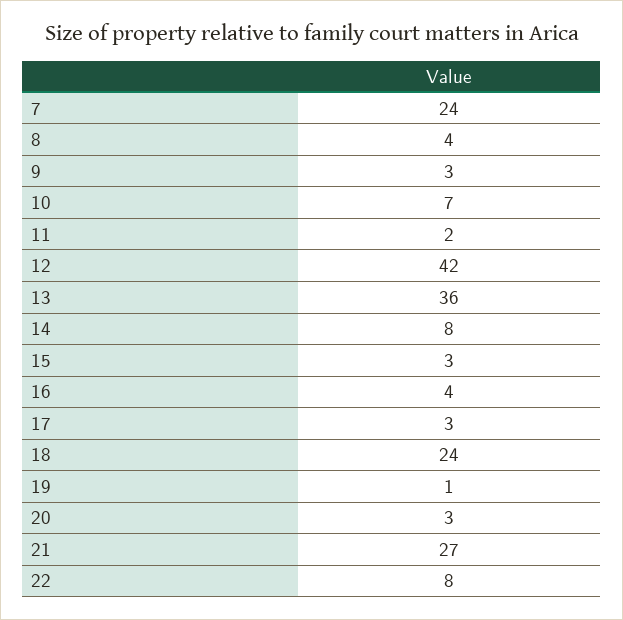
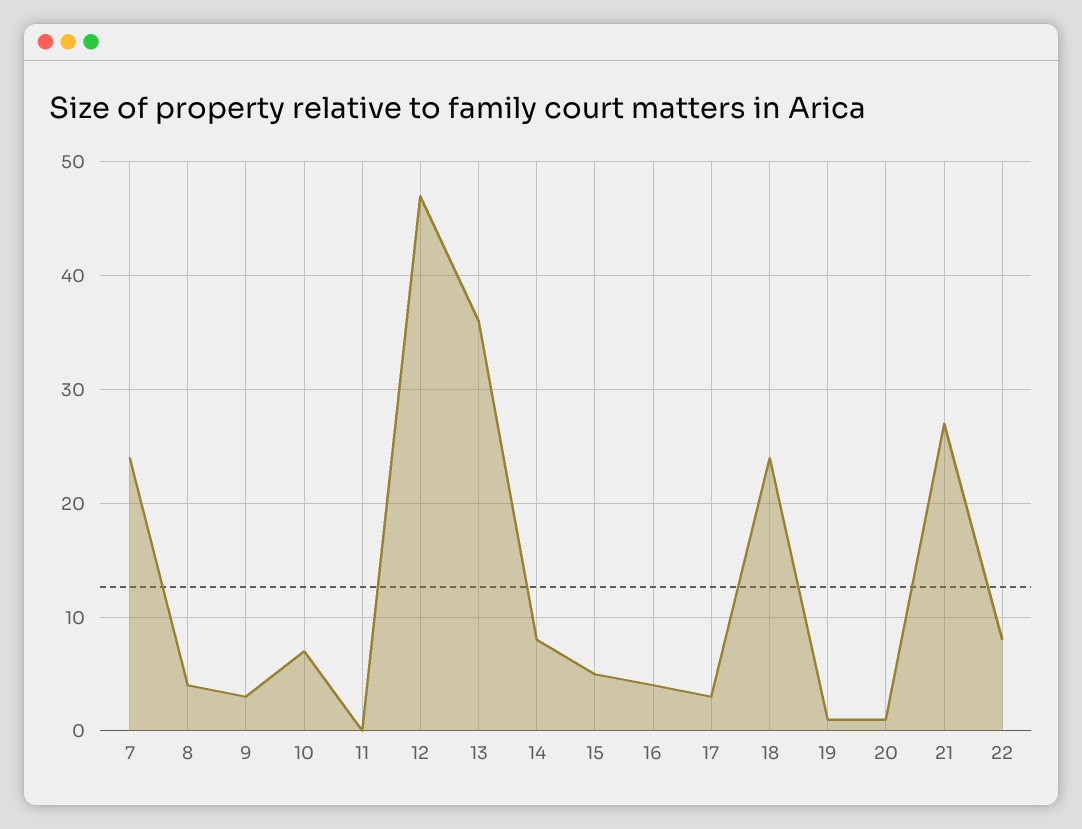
11: 2 -> 0
12: 42 -> 47
15: 3 -> 5
20: 3 -> 1

